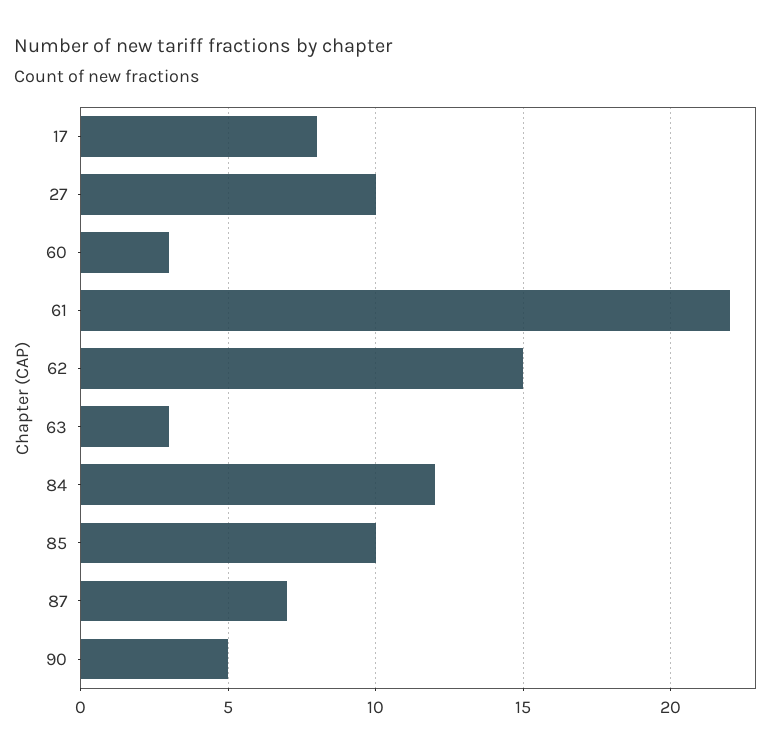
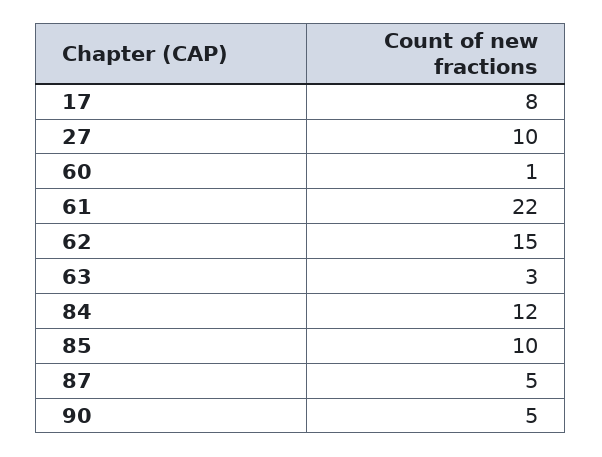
60: 3 -> 1
87: 7 -> 5

